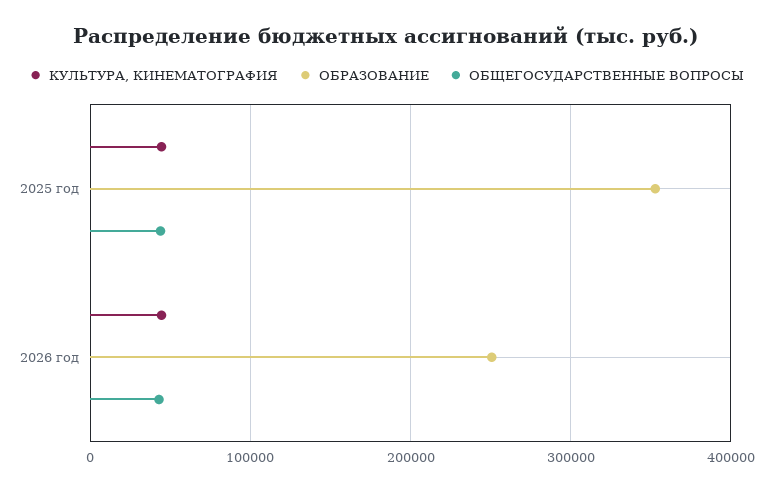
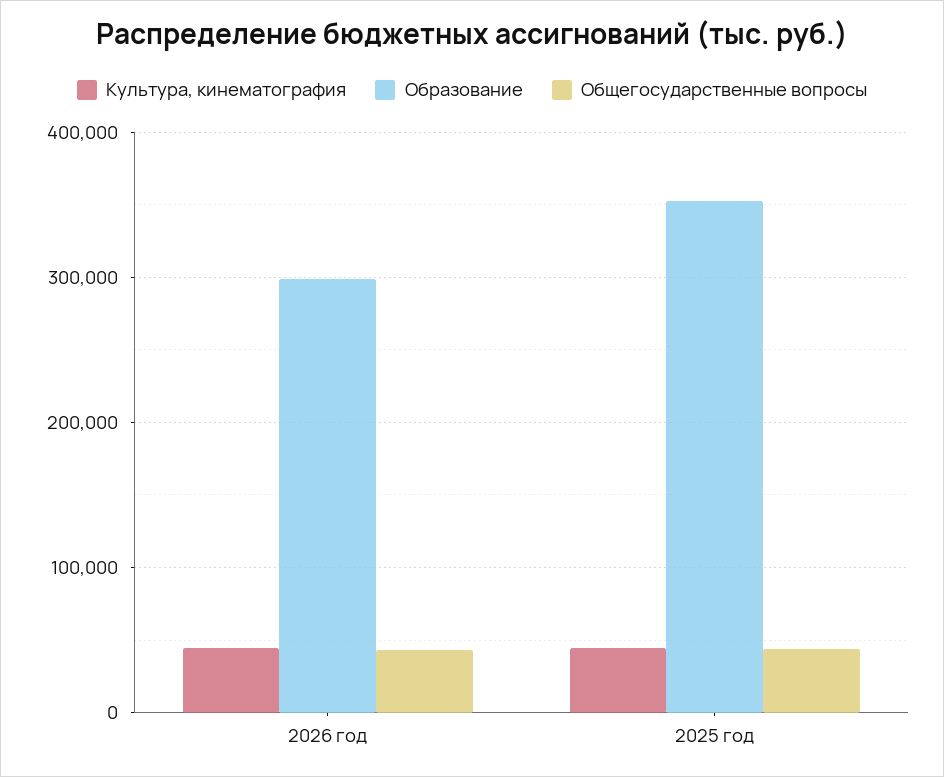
ОБРАЗОВАНИЕ, 2026 год: 250000 -> 300000

